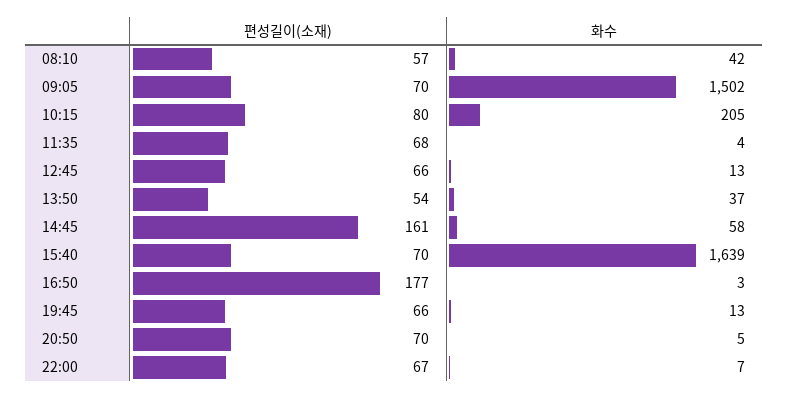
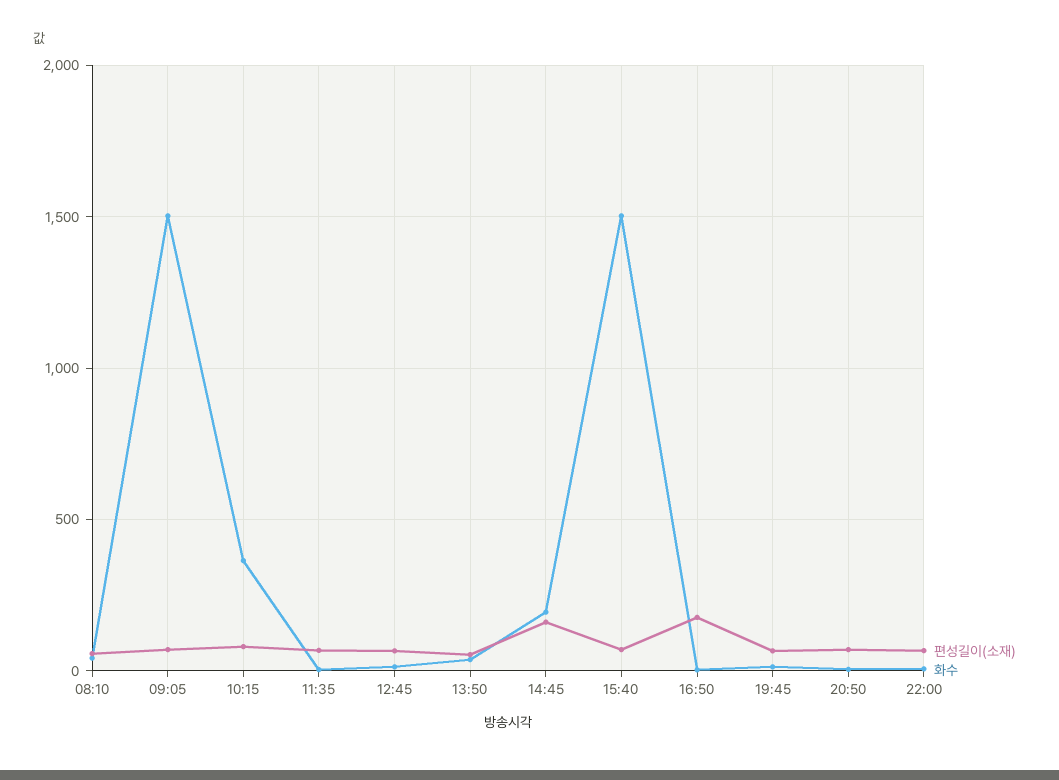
화수, 10:15: 205 -> 350
화수, 14:45: 58 -> 200
화수, 15:40: 1639 -> 1500

